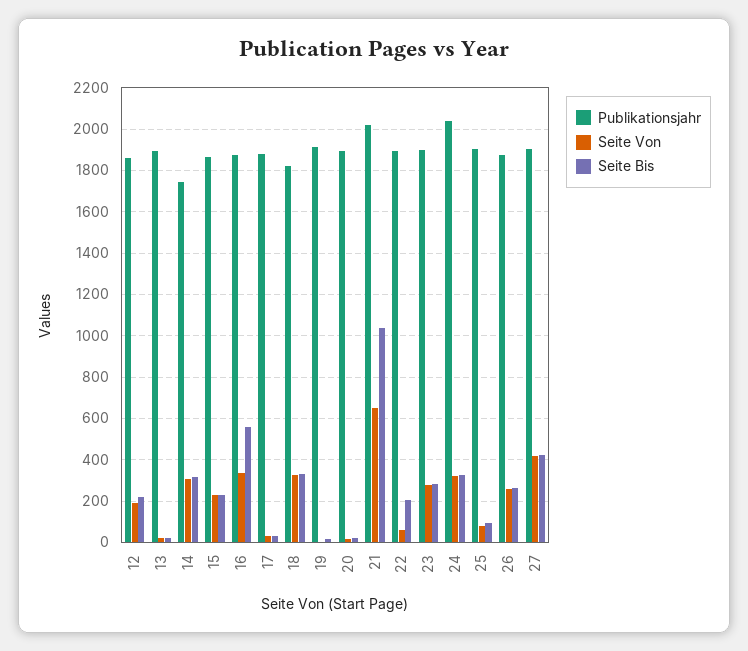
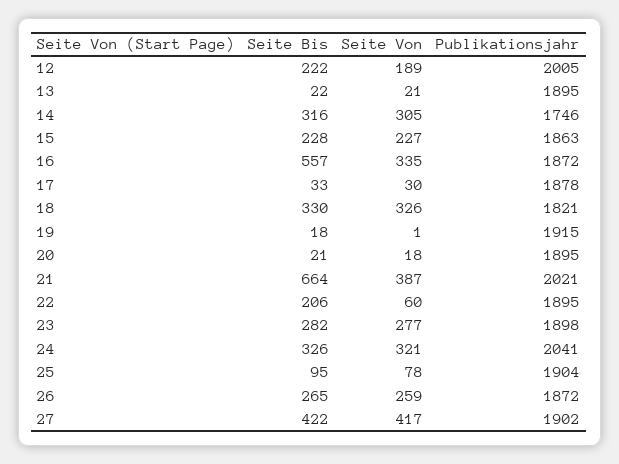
Publikationsjahr, 12: 1850 -> 2005
Seite Von, 21: 650 -> 387
Seite Bis, 21: 1050 -> 664

